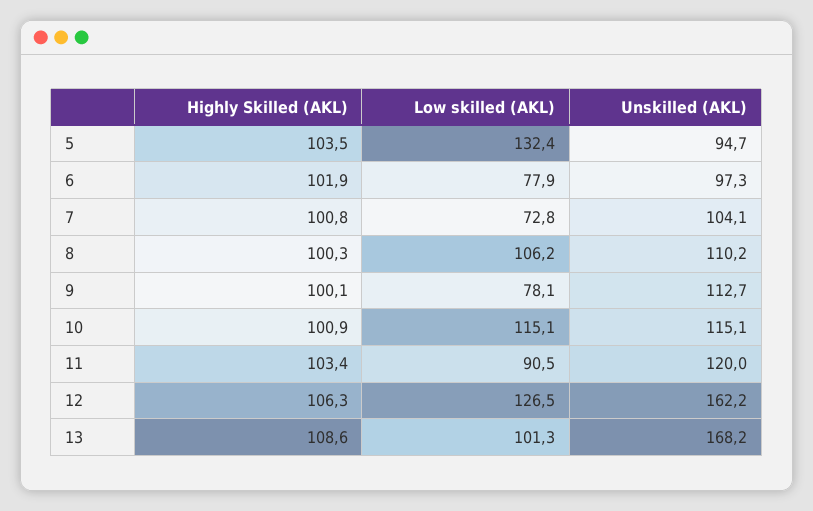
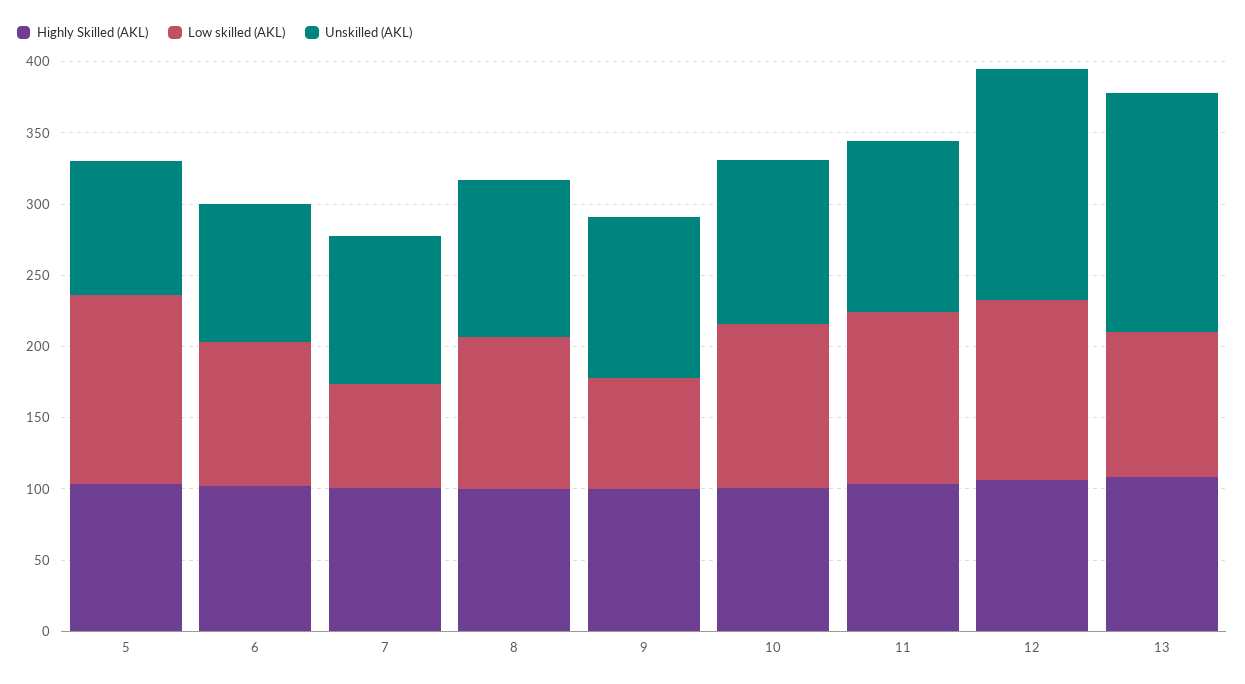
Low skilled (AKL), 6: 77.9 -> 100
Low skilled (AKL), 11: 90.5 -> 120

